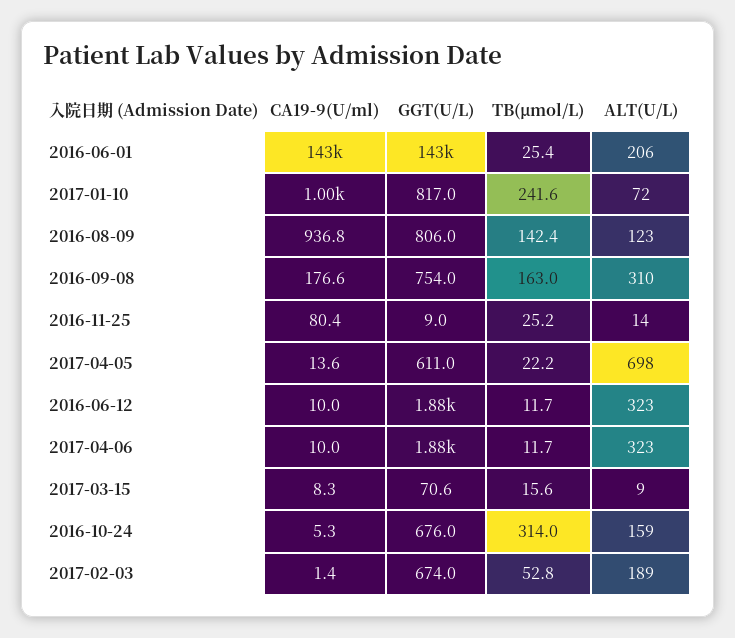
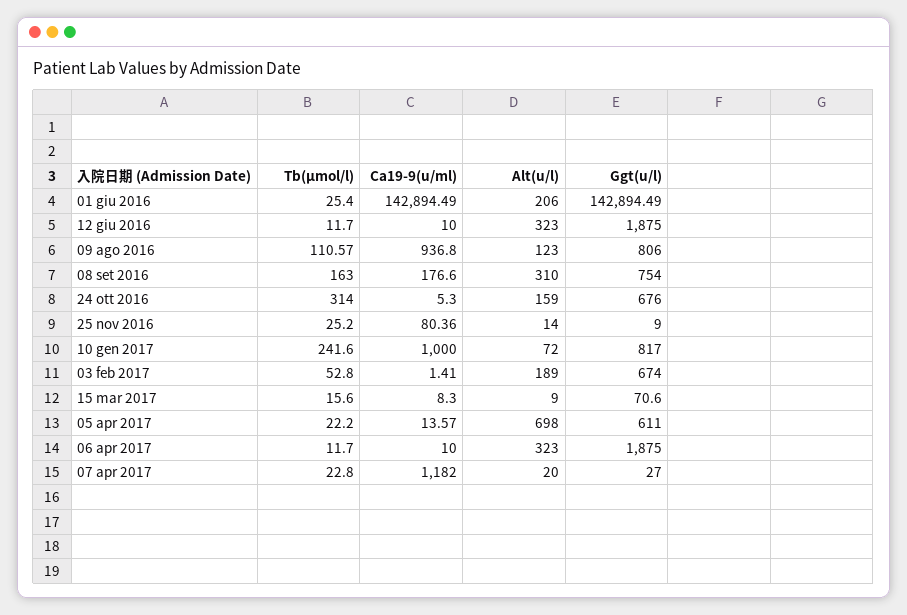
TB(μmol/L), 2016-08-09: 142.4 -> 110.57
TB(μmol/L), 07 apr 2017: none -> 22.8
CA19-9(U/ml), 07 apr 2017: none -> 1182
ALT(U/L), 07 apr 2017: none -> 20
GGT(U/L), 07 apr 2017: none -> 27

